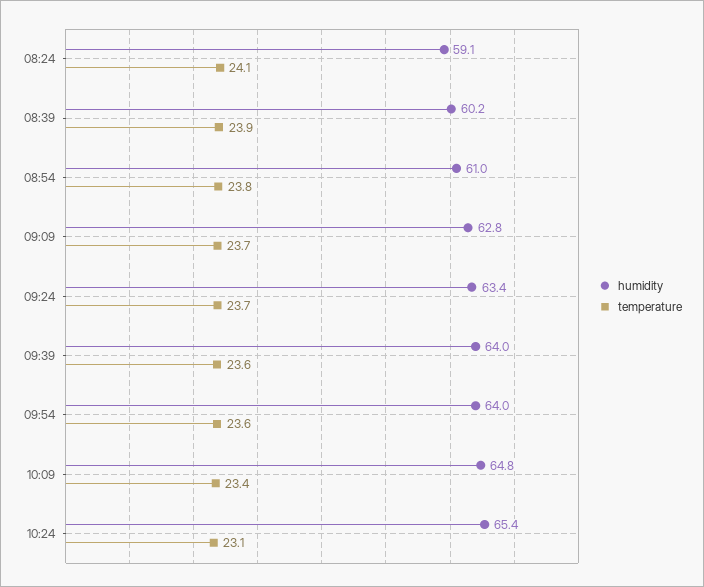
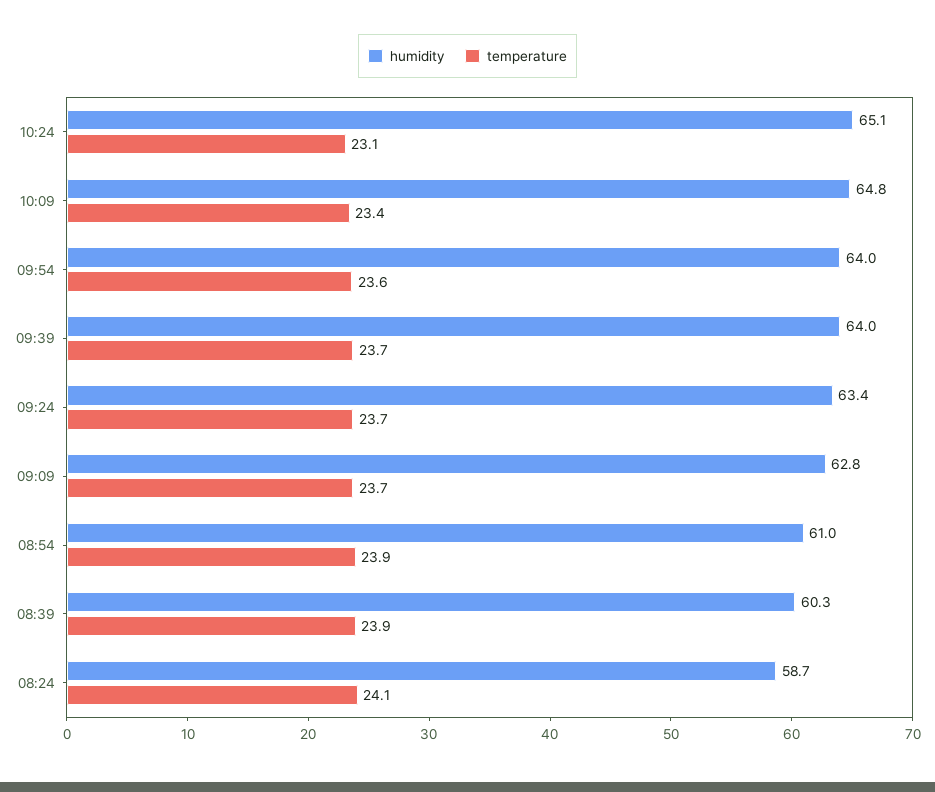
humidity, 08:24: 59.1 -> 58.7
humidity, 08:39: 60.2 -> 60.3
temperature, 08:54: 23.8 -> 23.9
temperature, 09:39: 23.6 -> 23.7
humidity, 10:24: 65.4 -> 65.1

